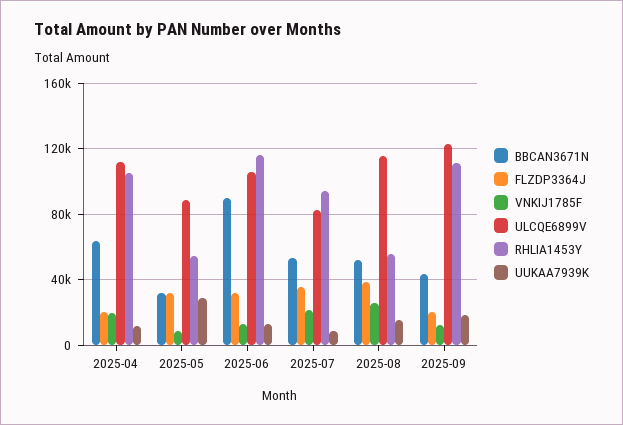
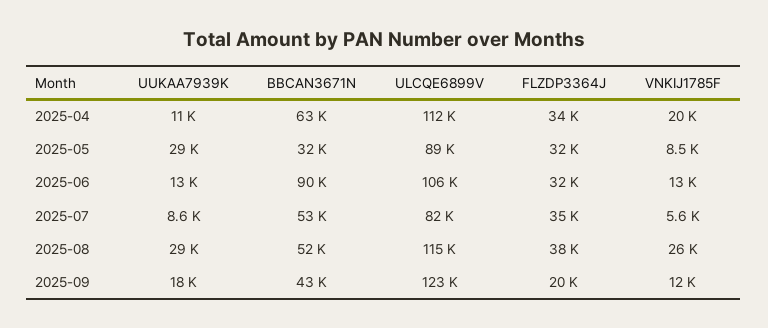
FLZDP3364J, 2025-04: 20000 -> 34000
RHLIA1453Y, 2025-04: 105000 -> none
RHLIA1453Y, 2025-05: 55000 -> none
RHLIA1453Y, 2025-06: 115000 -> none
VNKIJ1785F, 2025-07: 20000 -> 5600
RHLIA1453Y, 2025-07: 95000 -> none
RHLIA1453Y, 2025-08: 55000 -> none
UUKAA7939K, 2025-08: 15000 -> 29000
RHLIA1453Y, 2025-09: 110000 -> none

